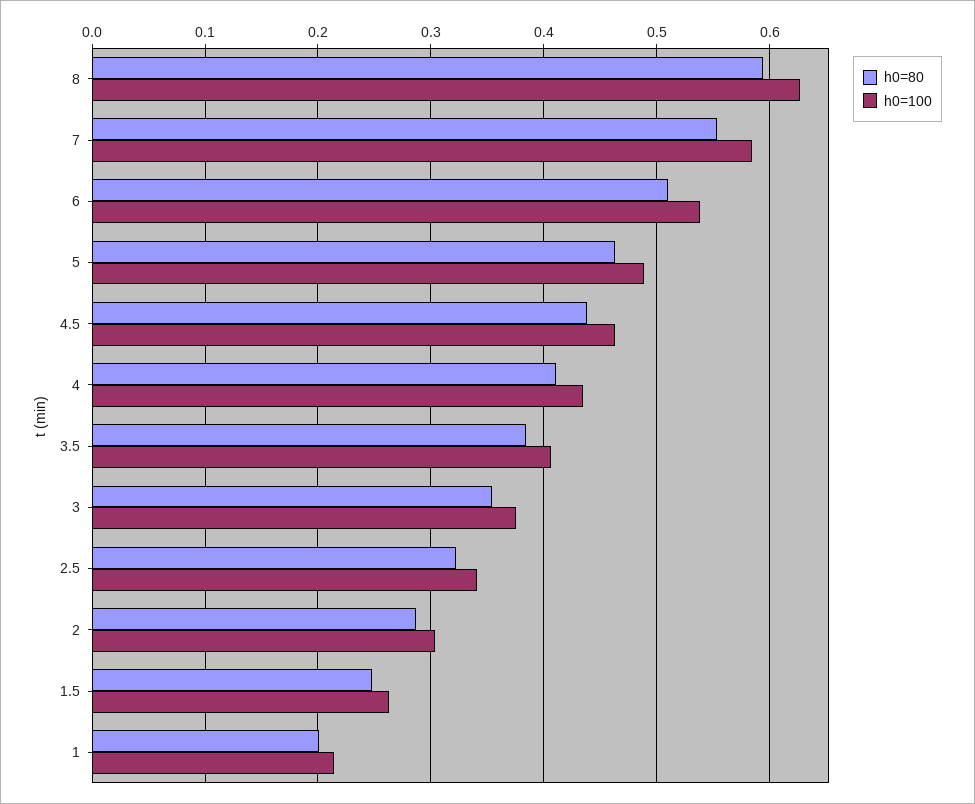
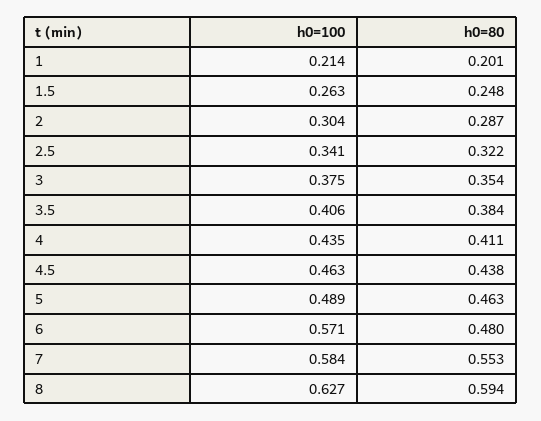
h0=80, 6: 0.51 -> 0.48
h0=100, 6: 0.54 -> 0.571

